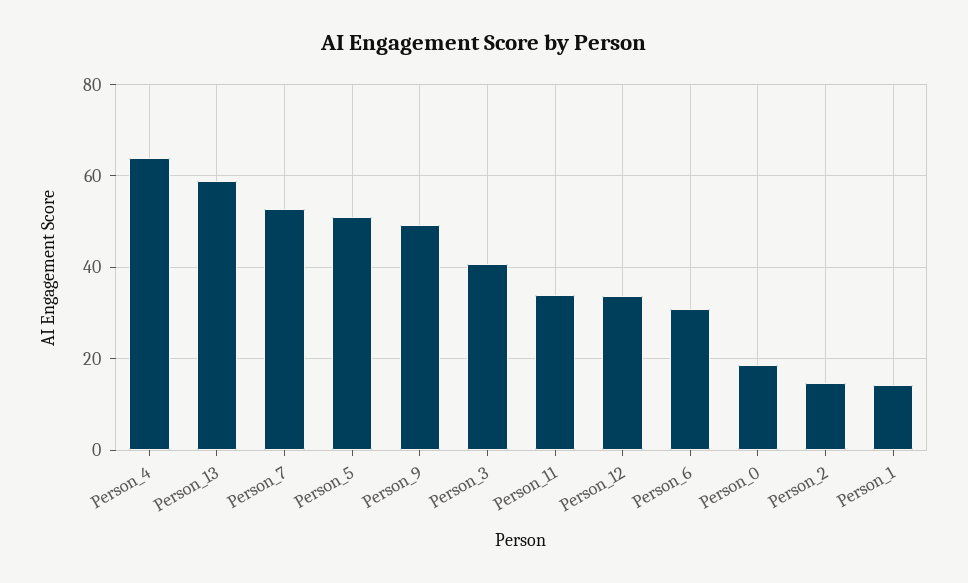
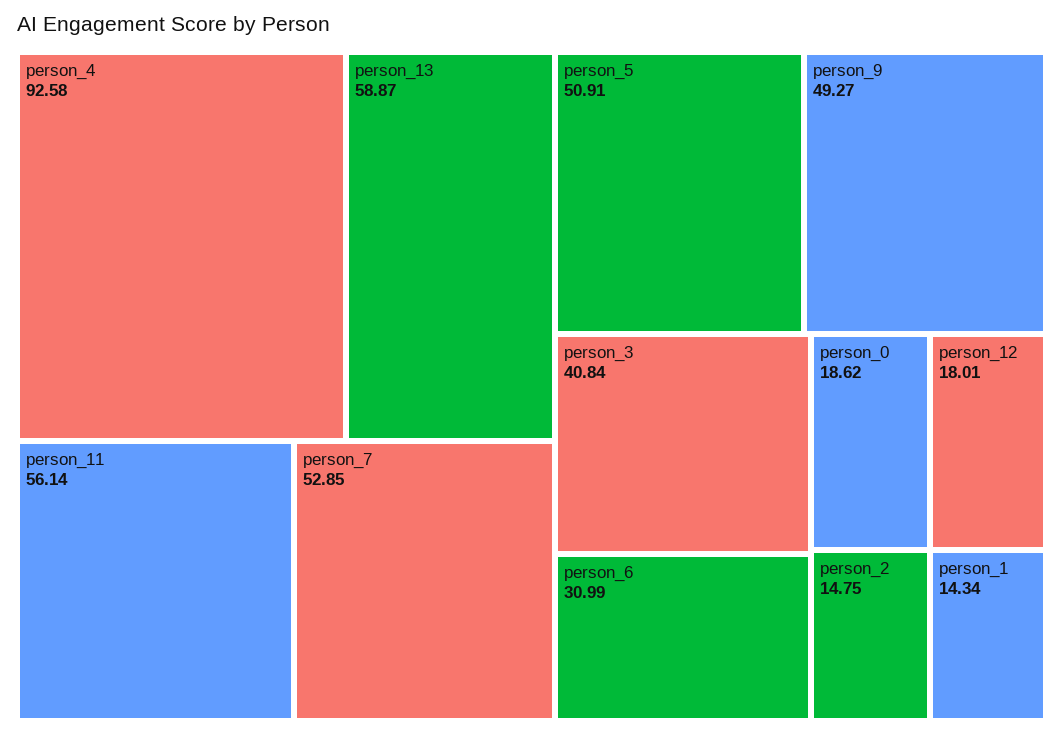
Person_4: 64 -> 92.58
Person_11: 34 -> 56.14
Person_12: 34 -> 18.01

